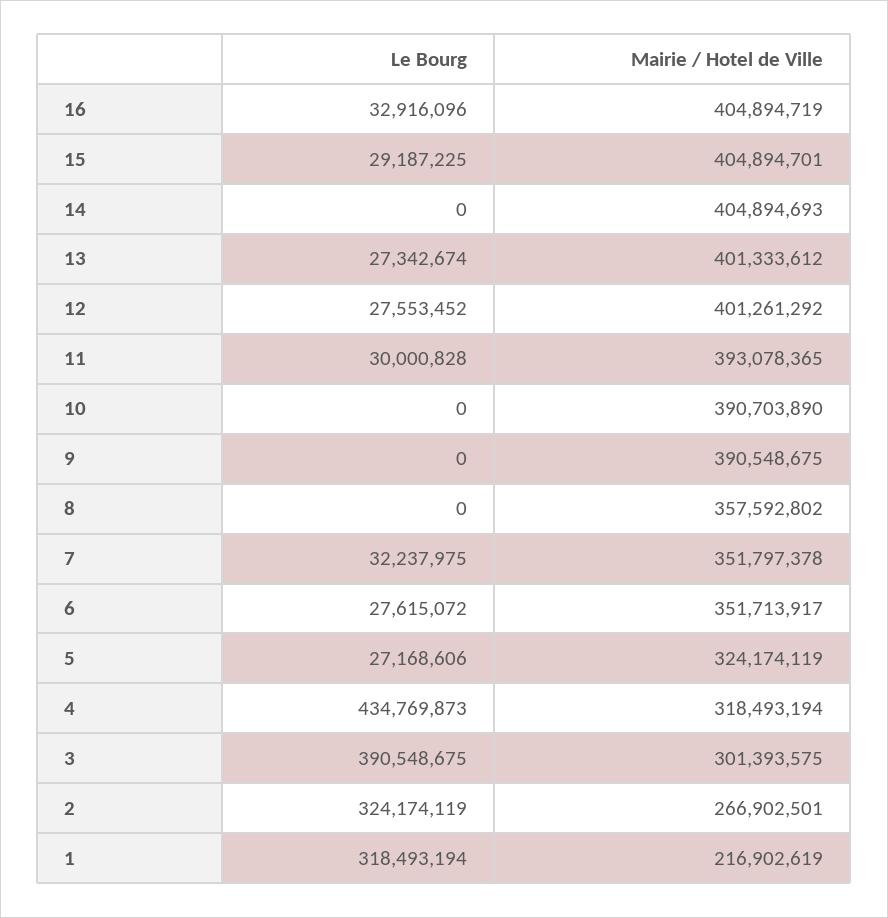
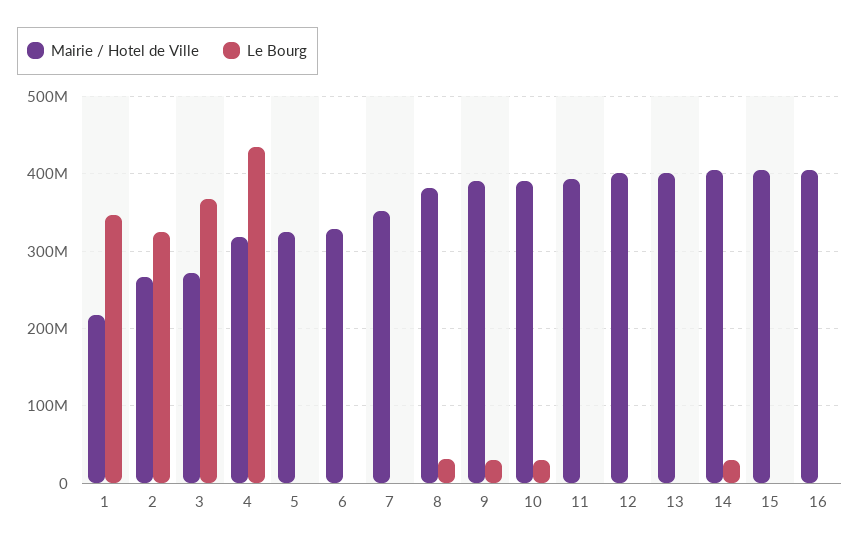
Le Bourg, 16: 32916096 -> 0
Le Bourg, 15: 29187225 -> 0
Le Bourg, 14: 0 -> 30000000
Le Bourg, 13: 27342674 -> 0
Le Bourg, 12: 27553452 -> 0
Le Bourg, 11: 30000828 -> 0
Le Bourg, 10: 0 -> 30000000
Le Bourg, 9: 0 -> 30000000
Le Bourg, 8: 0 -> 30000000
Mairie / Hotel de Ville, 8: 357592802 -> 380000000
Le Bourg, 7: 32237975 -> 0
Le Bourg, 6: 27615072 -> 0
Mairie / Hotel de Ville, 6: 351713917 -> 330000000
Le Bourg, 5: 27168606 -> 0
Le Bourg, 3: 390548675 -> 370000000
Mairie / Hotel de Ville, 3: 301393575 -> 270000000
Le Bourg, 1: 318493194 -> 350000000

